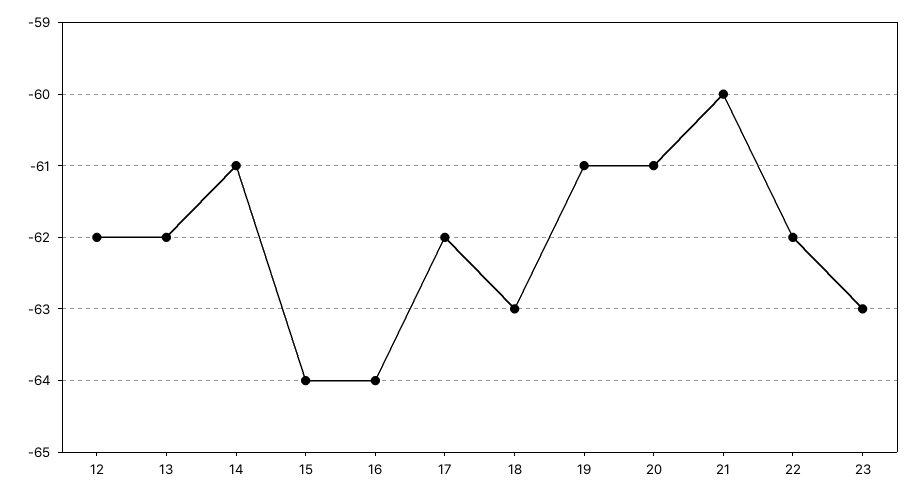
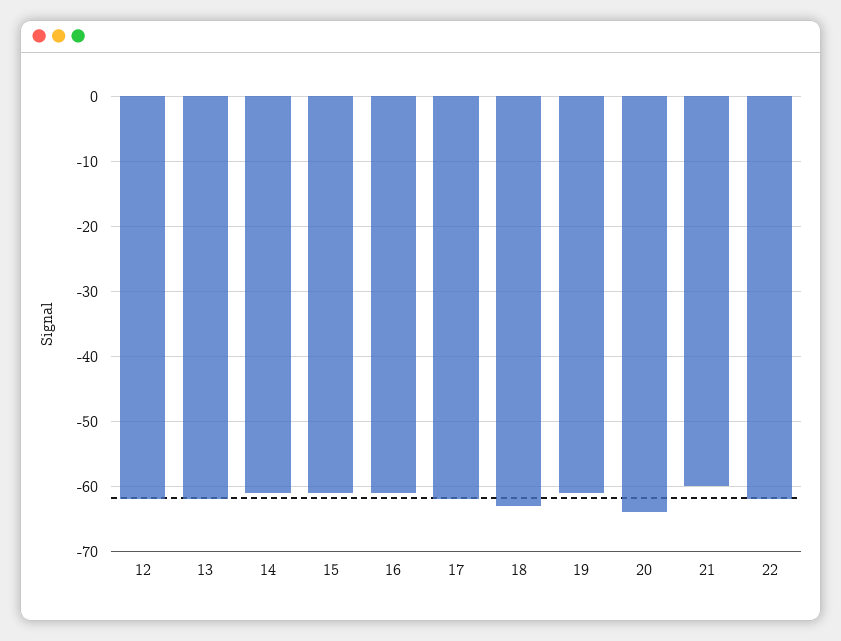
15: -64 -> -61
16: -64 -> -61
20: -61 -> -64
23: -63 -> none

